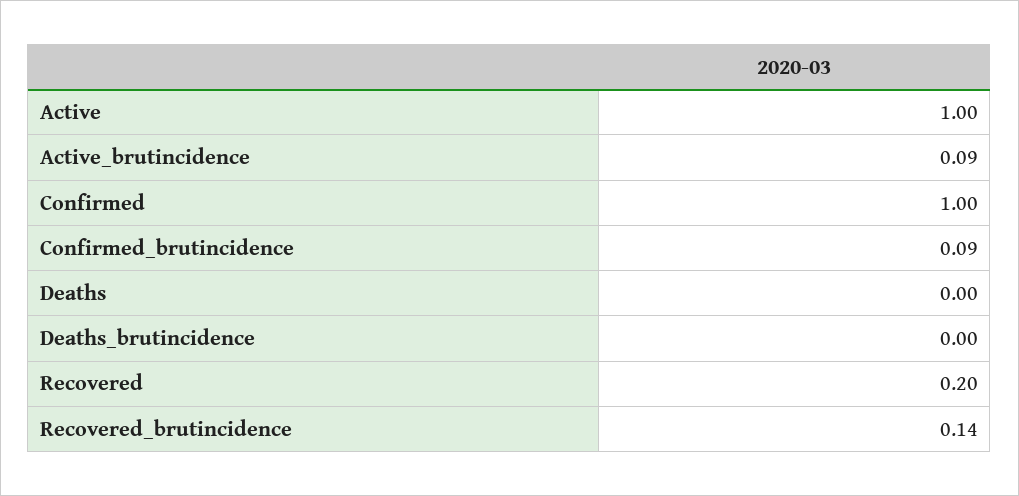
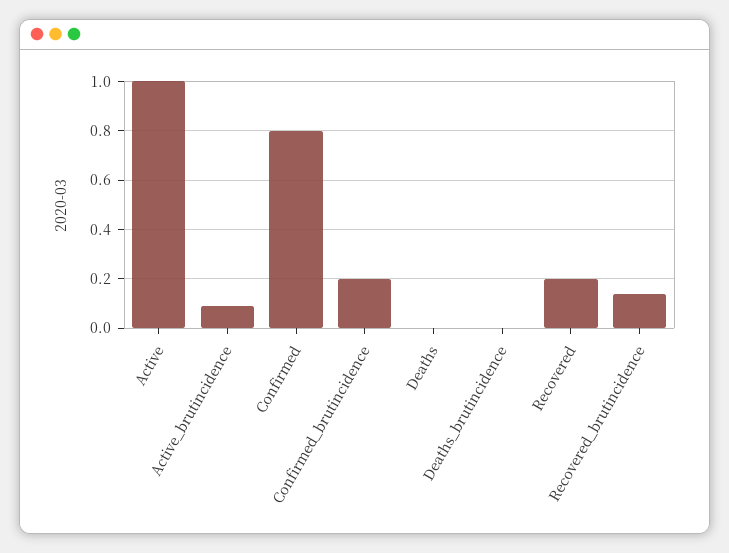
Confirmed: 1 -> 0.8
Confirmed_brutincidence: 0.09 -> 0.2

